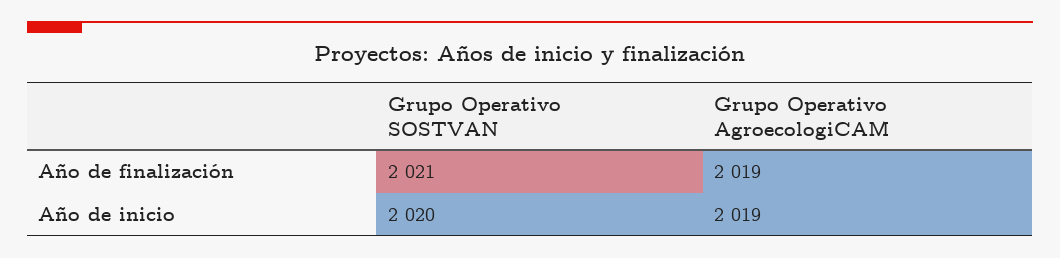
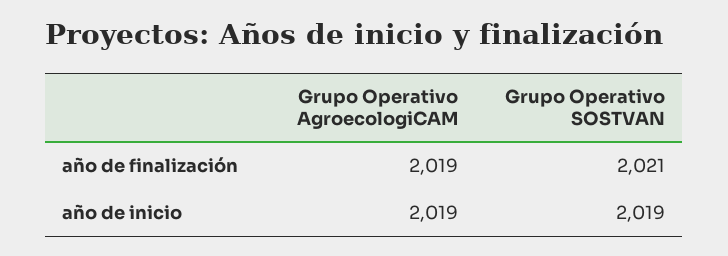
Grupo Operativo SOSTVAN, Año de inicio: 2020 -> 2019

